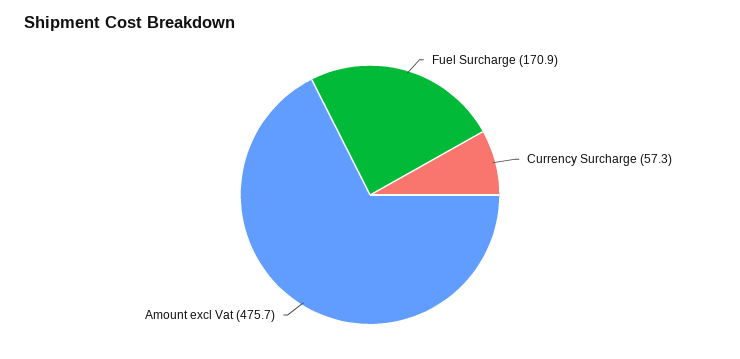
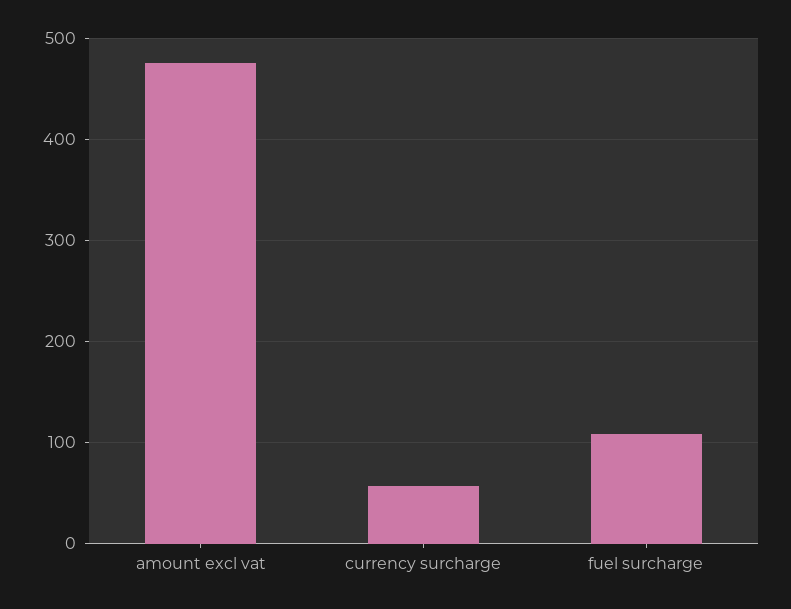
Fuel Surcharge: 170.9 -> 110

